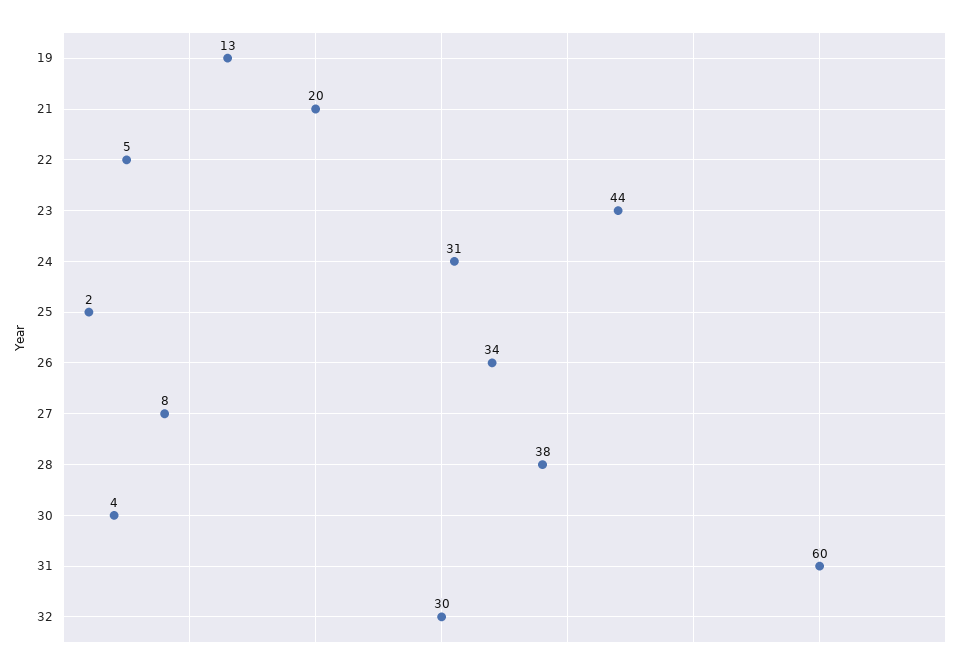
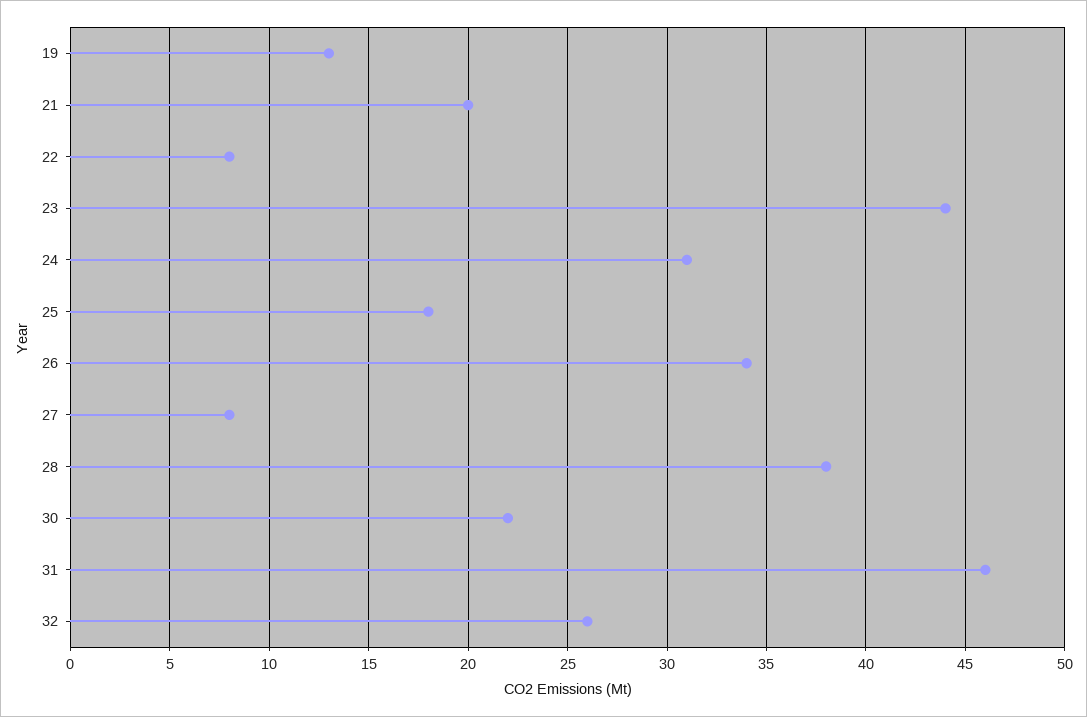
22: 5 -> 8
25: 2 -> 18
30: 4 -> 22
31: 60 -> 46
32: 30 -> 26

